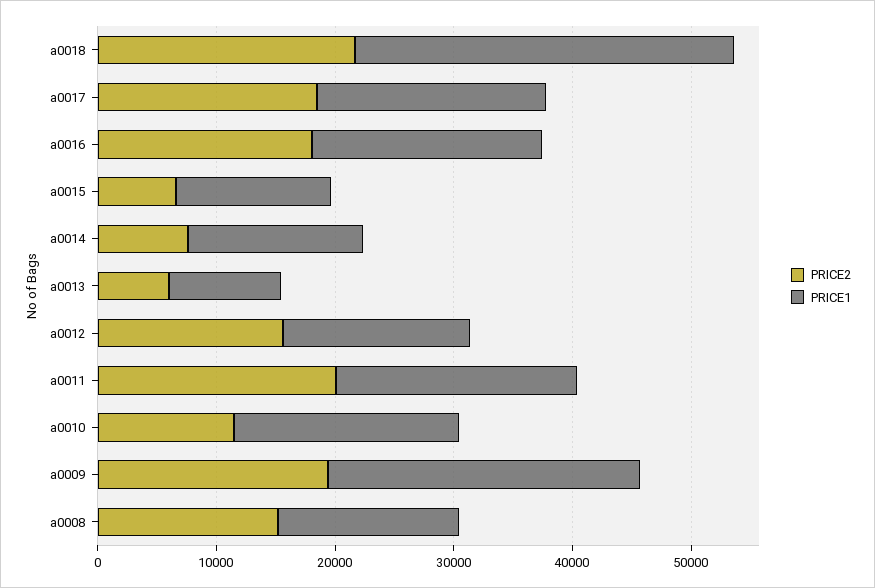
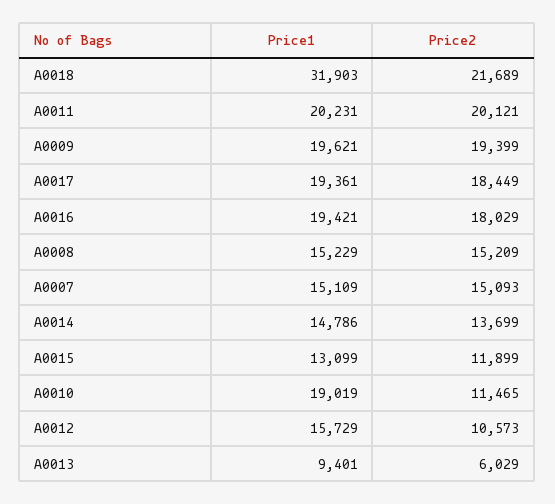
PRICE2, a0015: 6000 -> 11899
PRICE2, a0014: 8000 -> 13699
PRICE2, a0012: 16000 -> 10573
PRICE1, a0009: 26000 -> 19621
PRICE1, A0007: none -> 15109
PRICE2, A0007: none -> 15093

